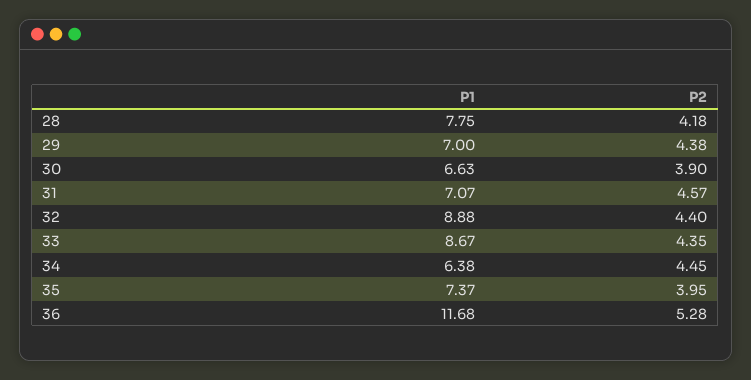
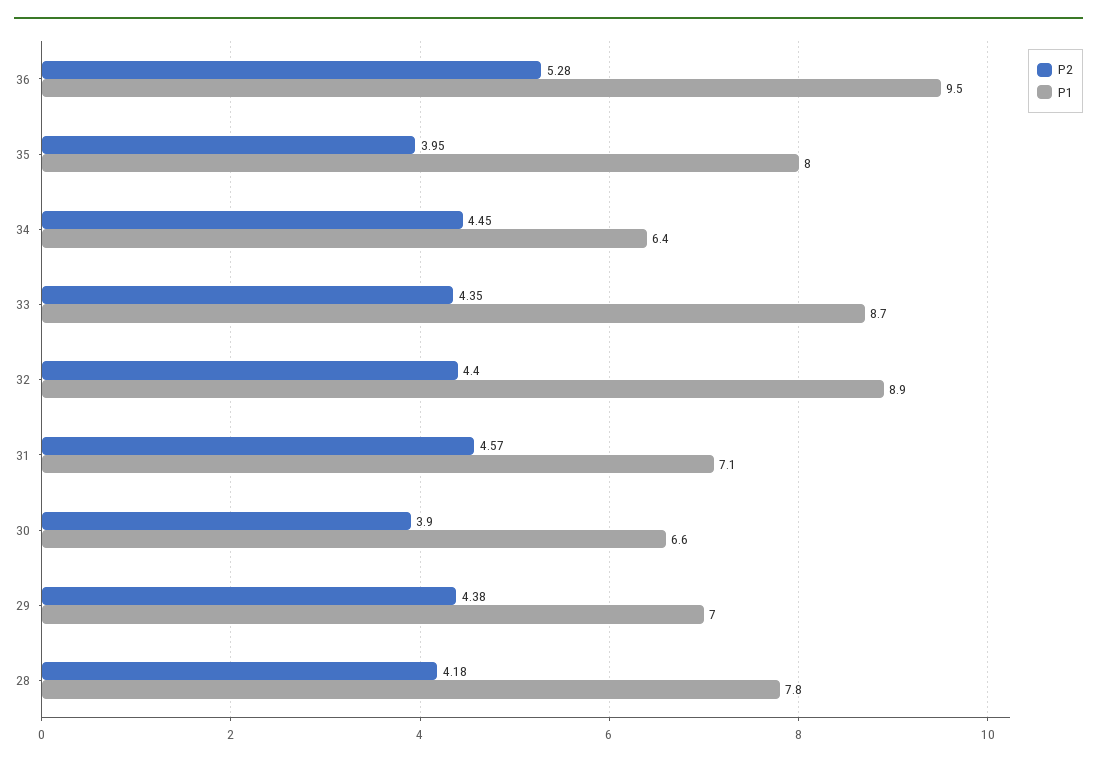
P1, 35: 7.37 -> 8
P1, 36: 11.68 -> 9.5

